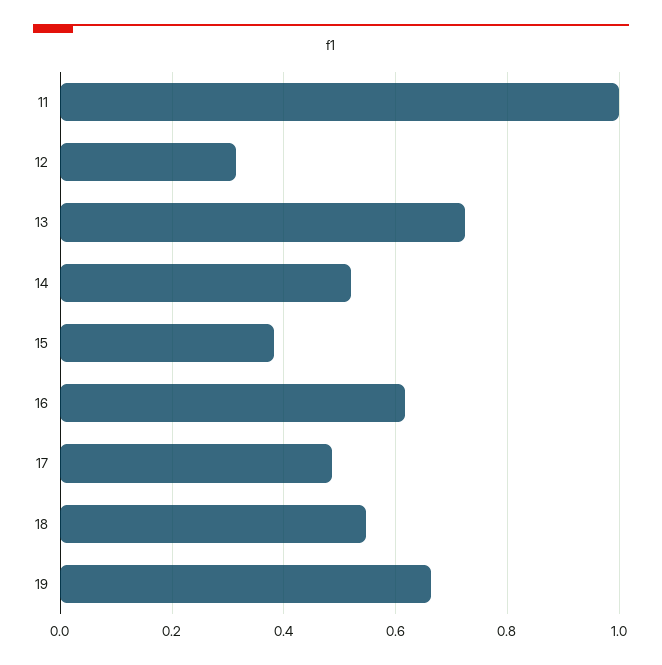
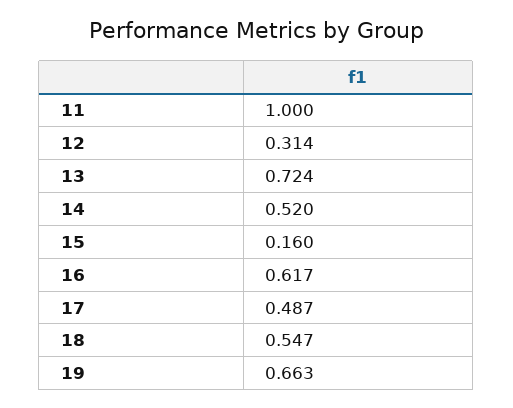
15: 0.38 -> 0.16

